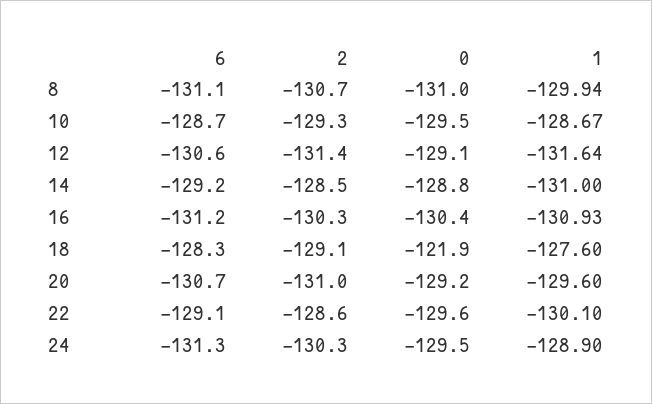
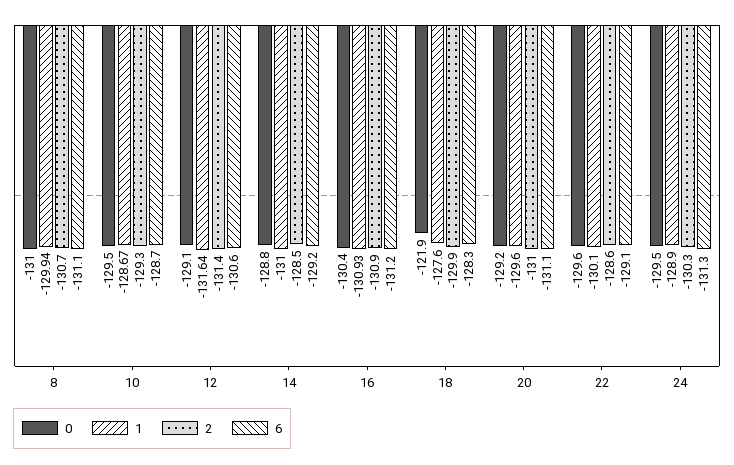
2, 16: -130.3 -> -130.9
2, 18: -129.1 -> -129.9
6, 20: -130.7 -> -131.1

